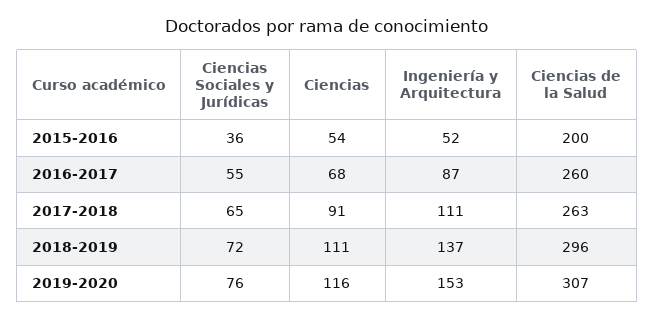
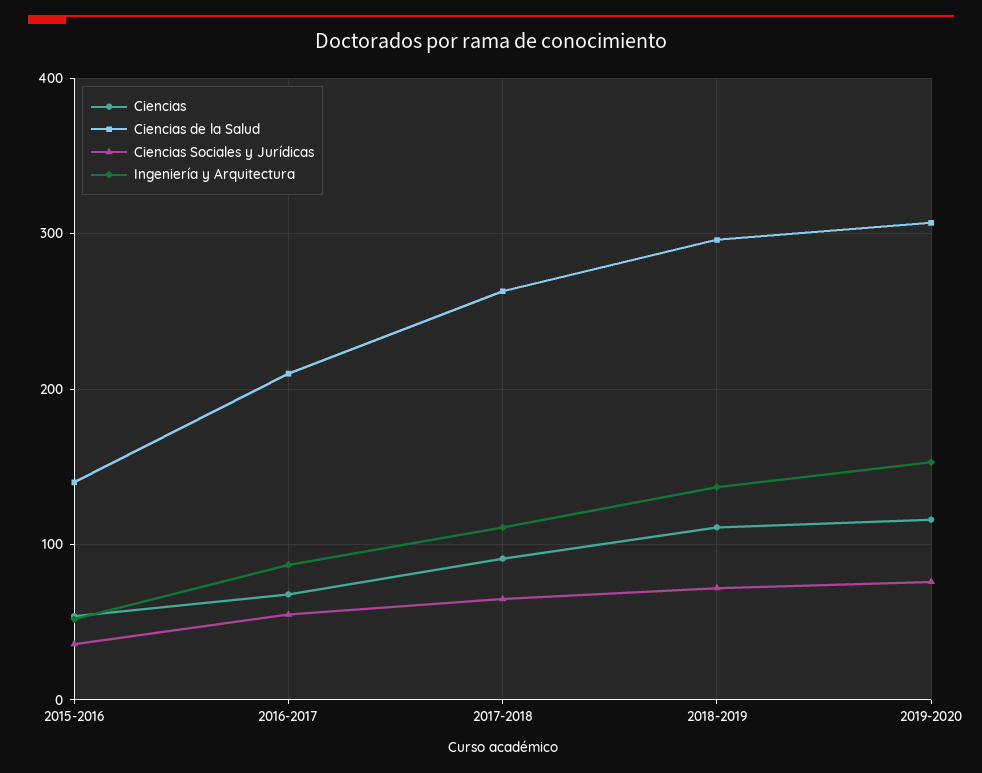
Ciencias de la Salud, 2015-2016: 200 -> 140
Ciencias de la Salud, 2016-2017: 260 -> 210

